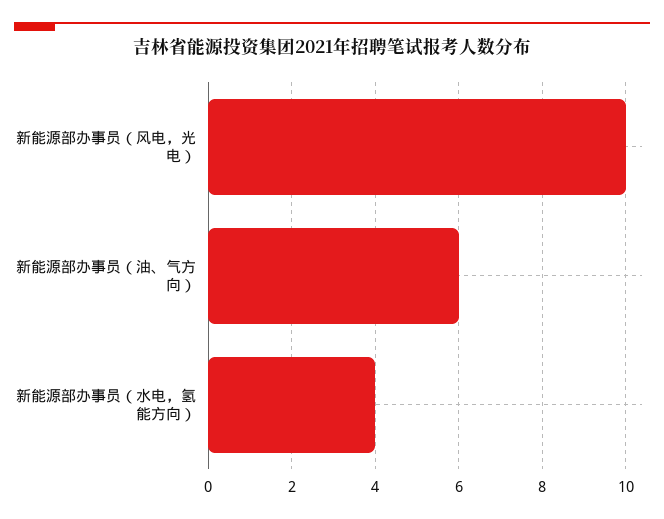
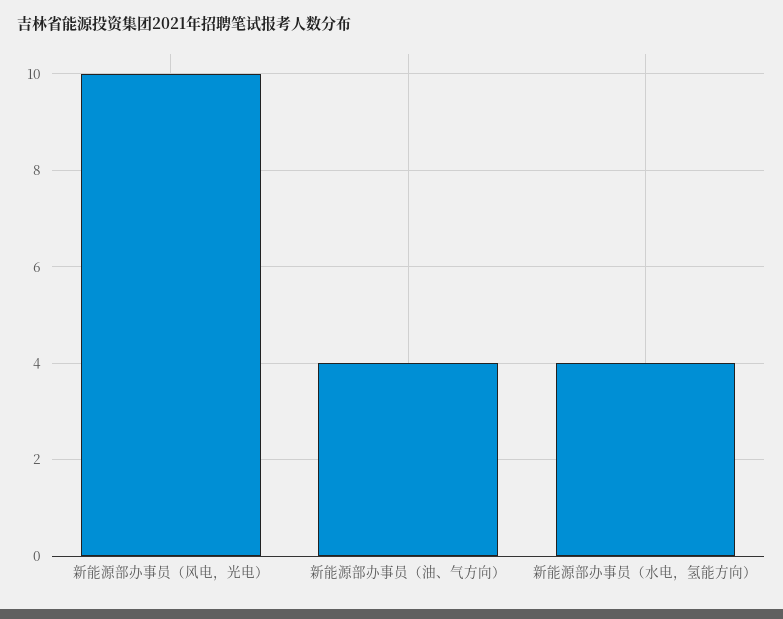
新能源部办事员（油、气方向）: 6 -> 4

